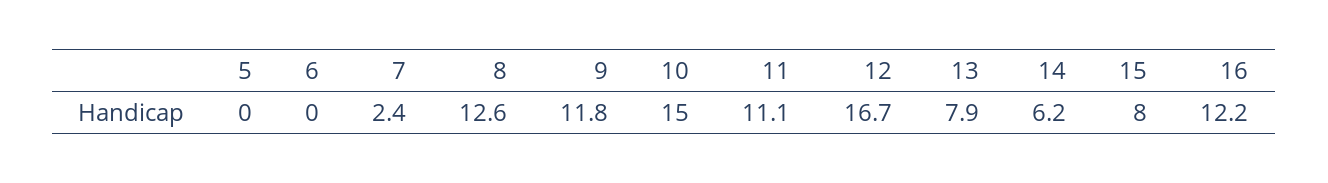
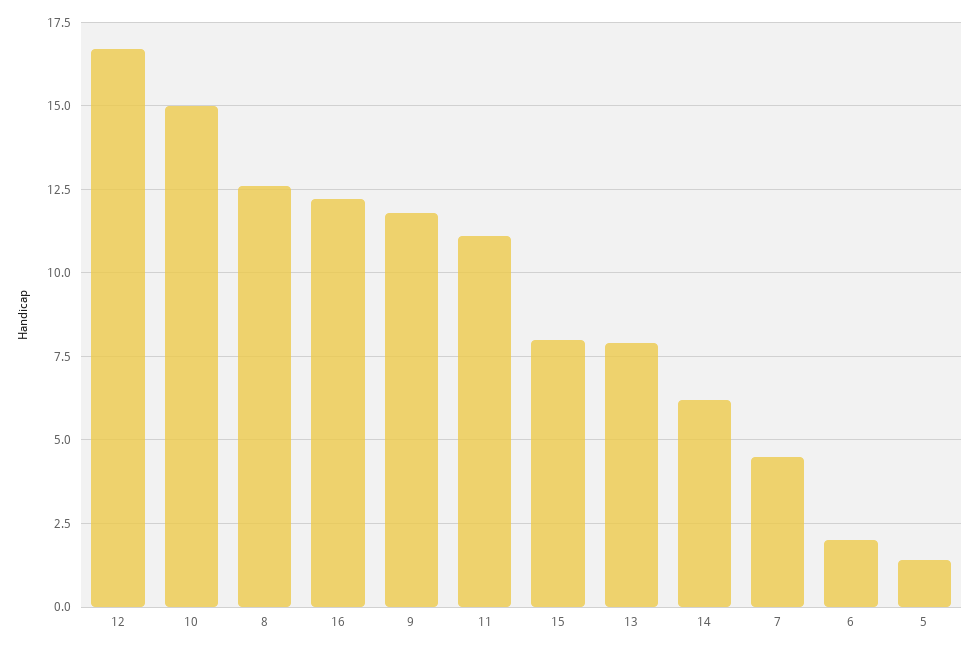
5: 0 -> 1.5
6: 0 -> 2
7: 2.4 -> 4.5

